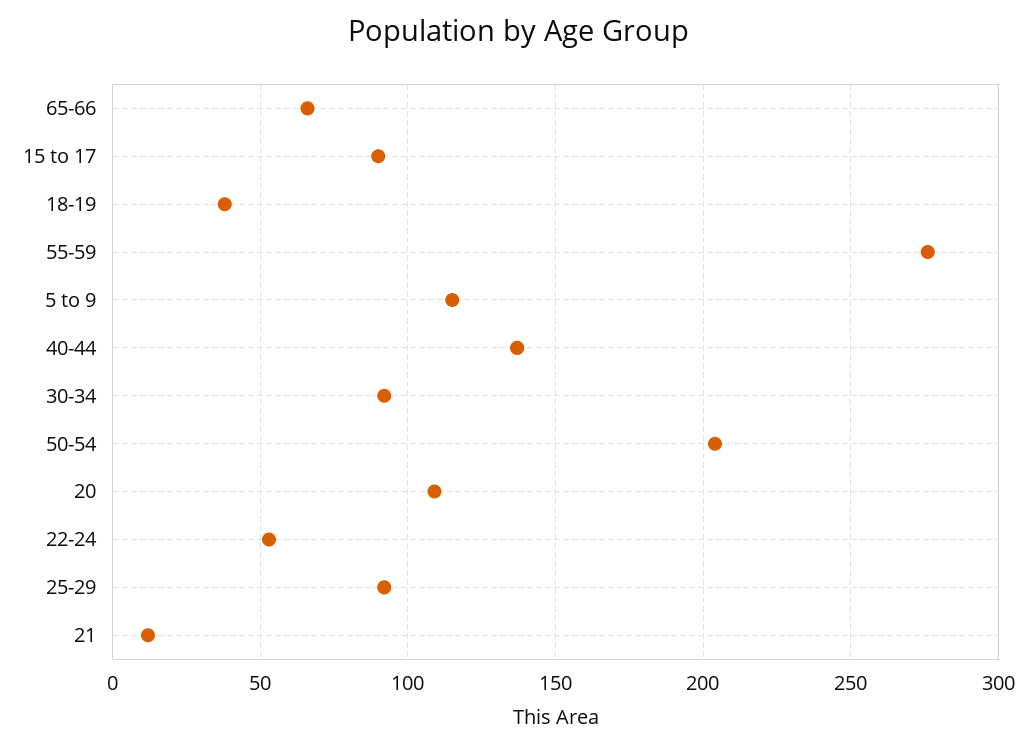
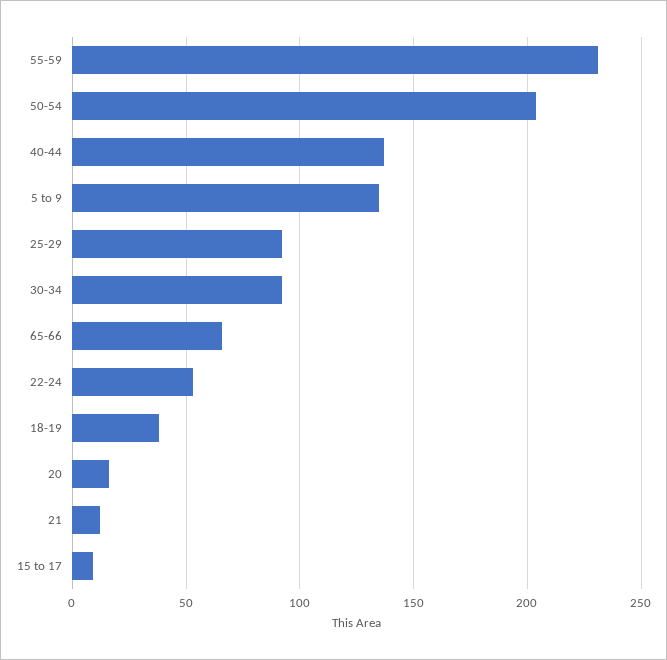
15 to 17: 90 -> 10
55-59: 275 -> 230
5 to 9: 115 -> 135
20: 110 -> 15

